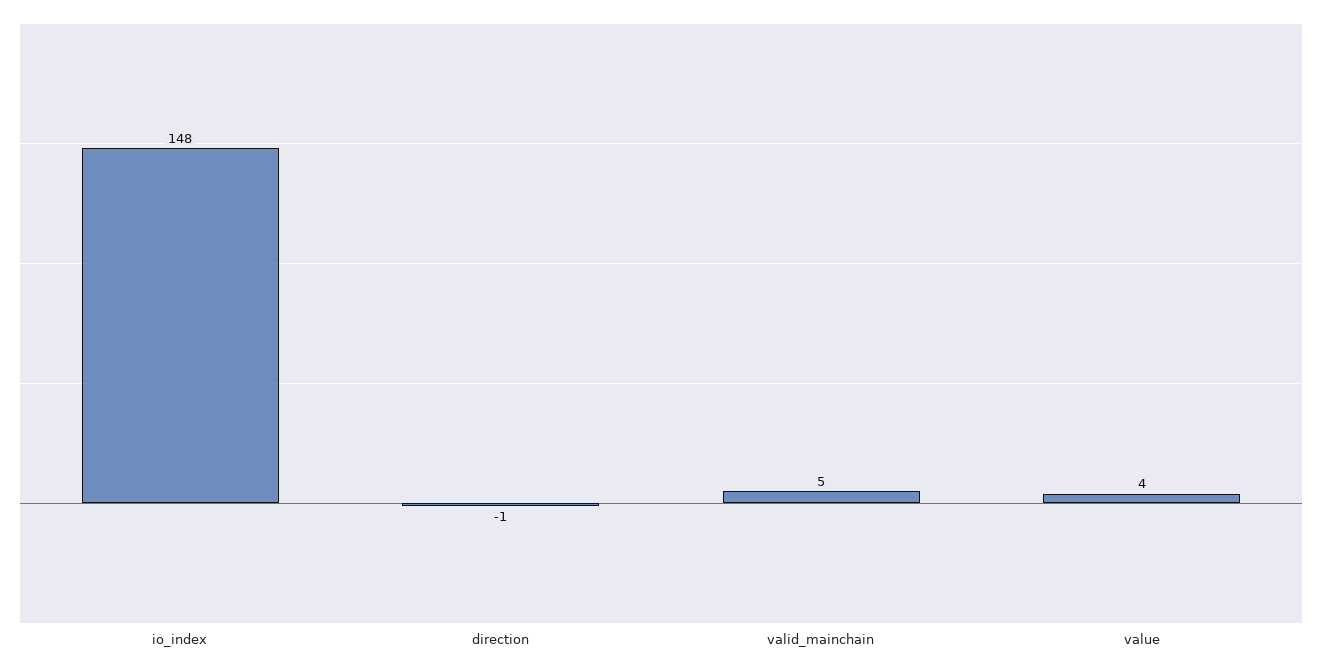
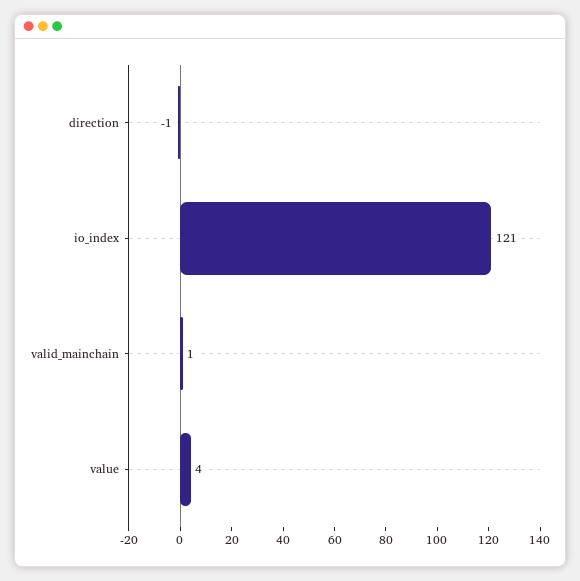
io_index: 148 -> 121
valid_mainchain: 5 -> 1

